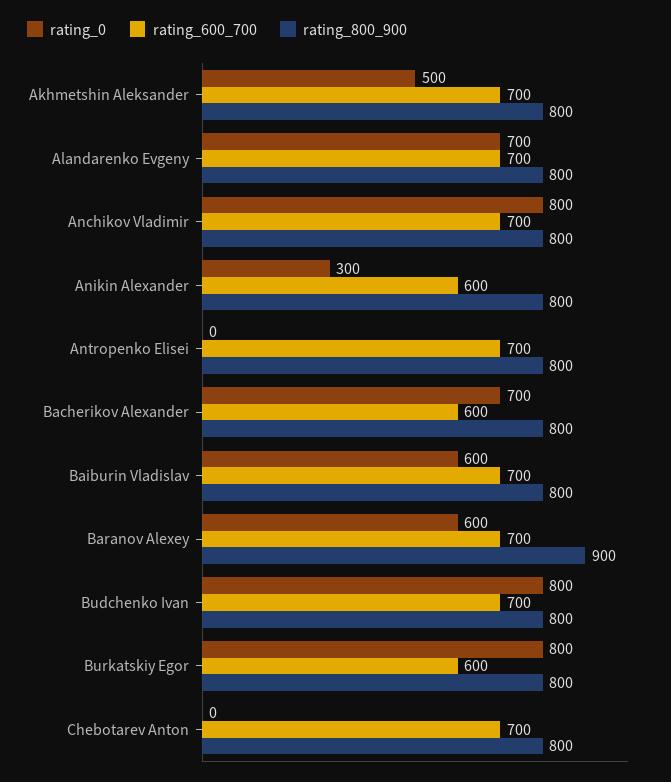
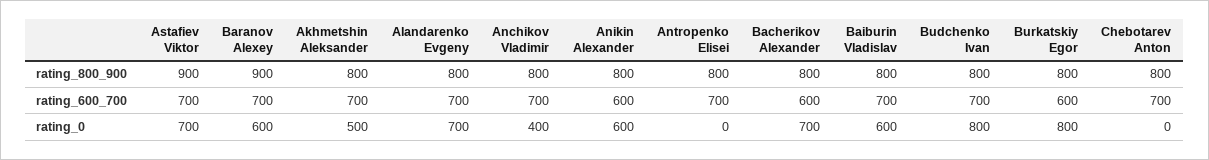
rating_0, Anchikov Vladimir: 800 -> 400
rating_0, Anikin Alexander: 300 -> 600
rating_800_900, Astafiev Viktor: none -> 900
rating_600_700, Astafiev Viktor: none -> 700
rating_0, Astafiev Viktor: none -> 700

